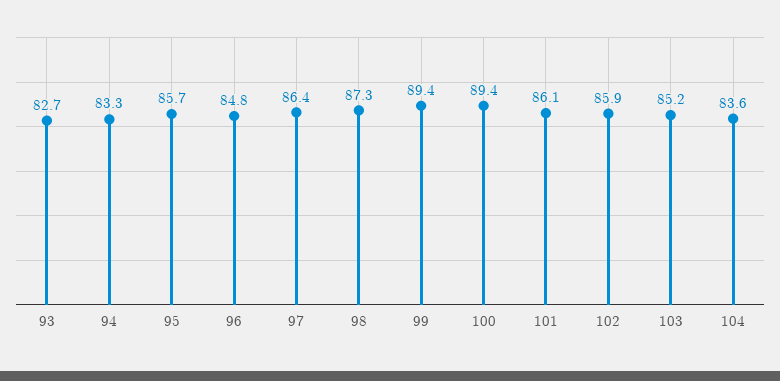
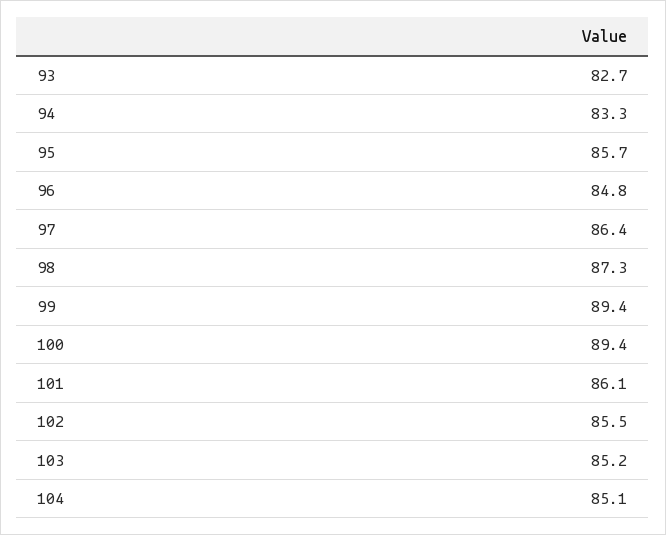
102: 85.9 -> 85.5
104: 83.6 -> 85.1

